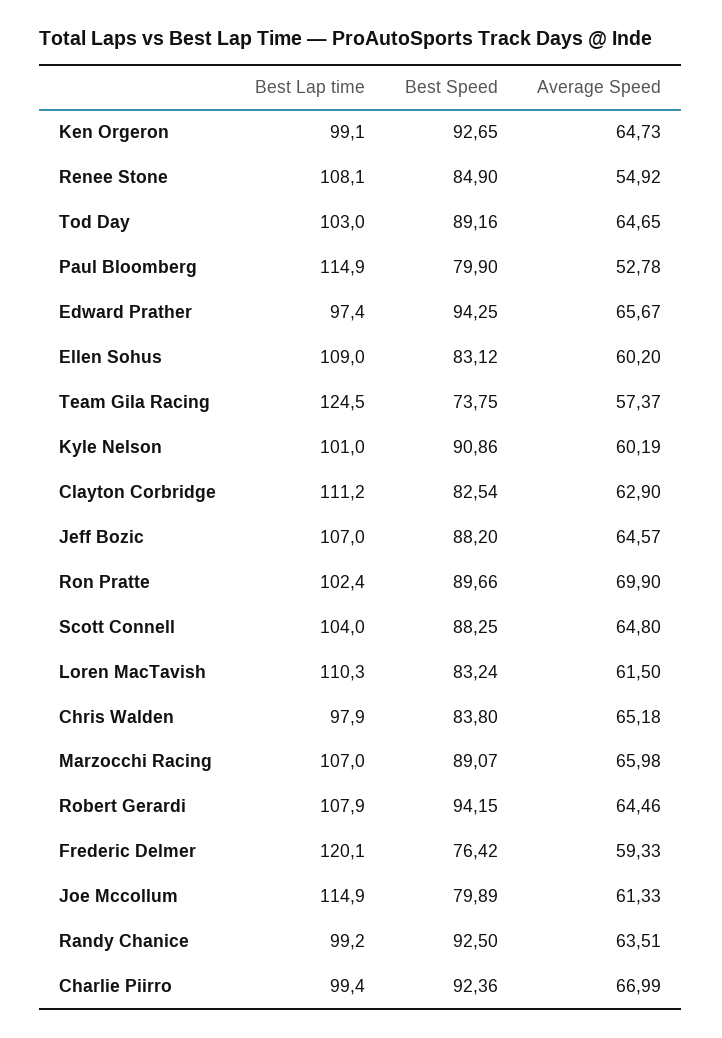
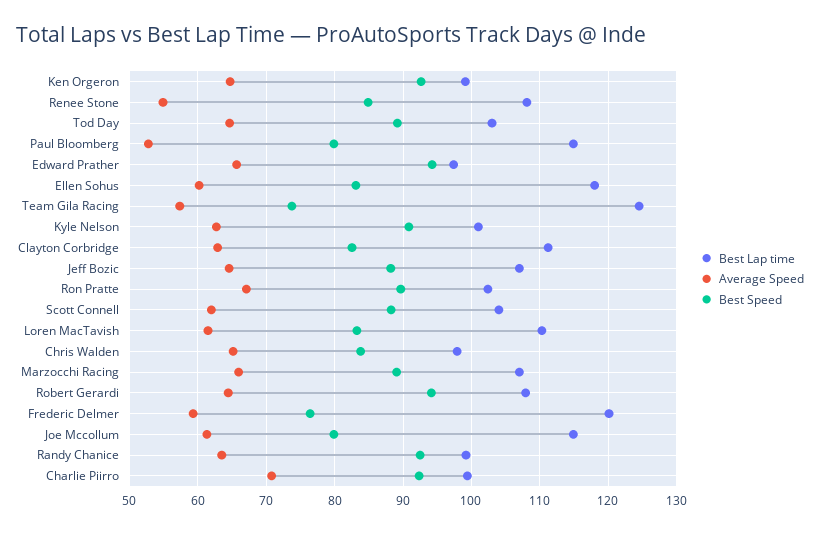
Best Lap time, Ellen Sohus: 109 -> 118
Average Speed, Kyle Nelson: 60.19 -> 63
Average Speed, Ron Pratte: 69.9 -> 67
Average Speed, Scott Connell: 64.8 -> 62
Average Speed, Charlie Piirro: 66.99 -> 71

